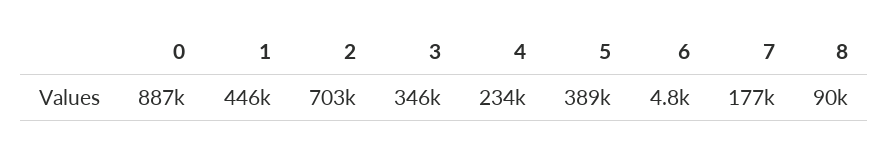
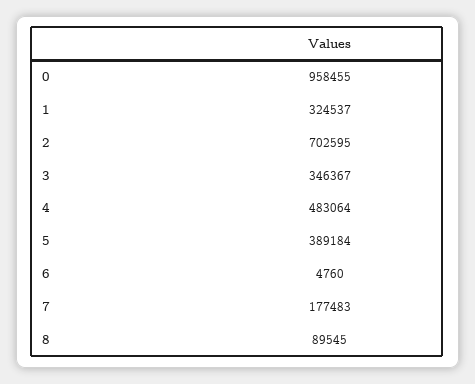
0: 887000 -> 958455
1: 446000 -> 324537
4: 234000 -> 483064

